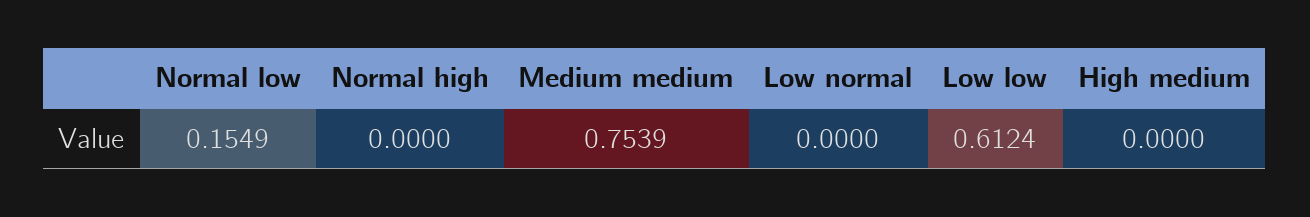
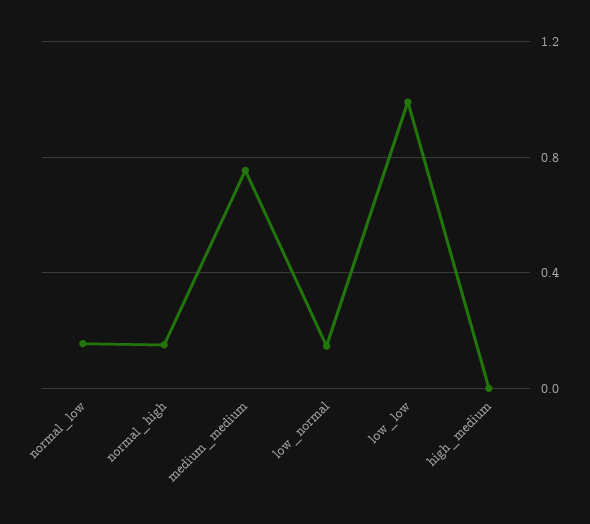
Normal high: 0 -> 0.15
Low normal: 0 -> 0.15
Low low: 0.6124 -> 1

